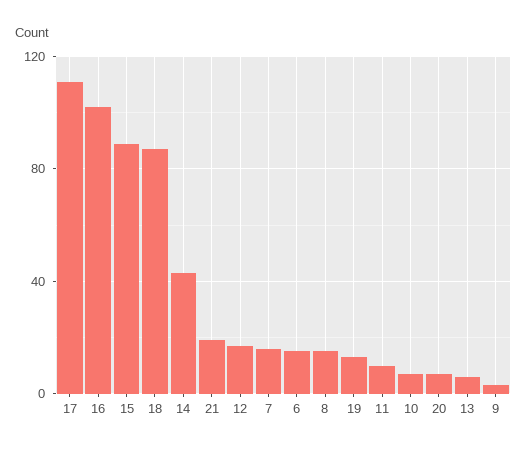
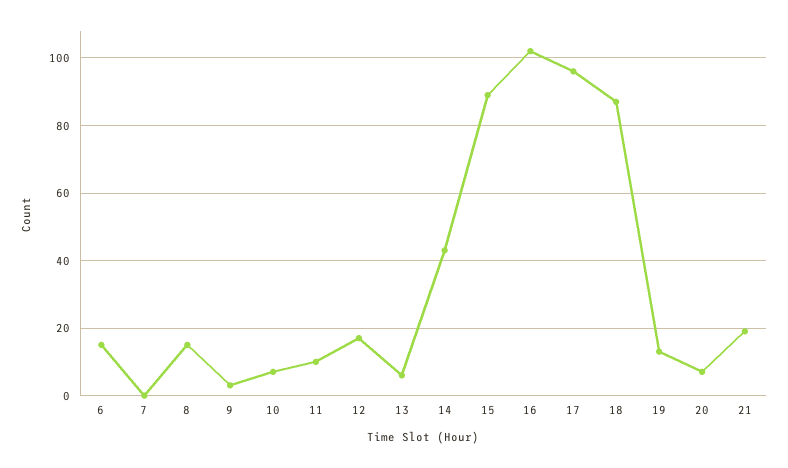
17: 110 -> 95
7: 15 -> 0

